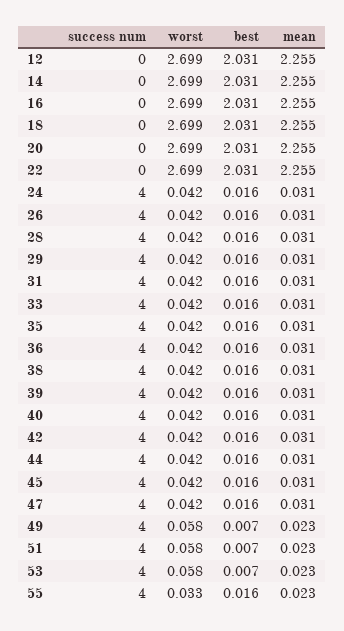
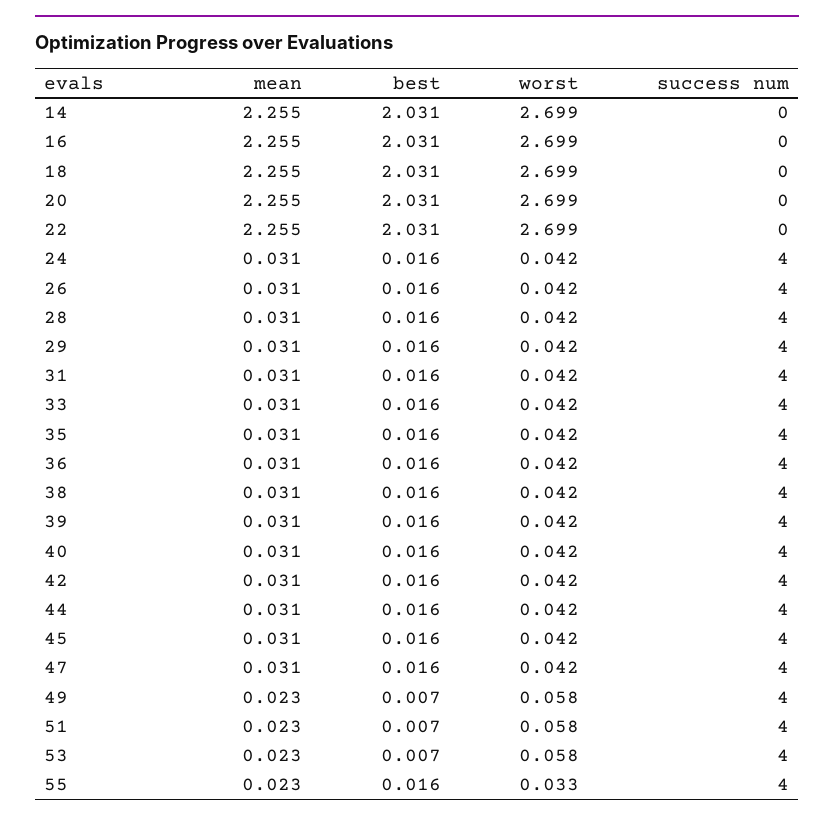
success num, 12: 0 -> none
worst, 12: 2.699 -> none
best, 12: 2.031 -> none
mean, 12: 2.255 -> none

